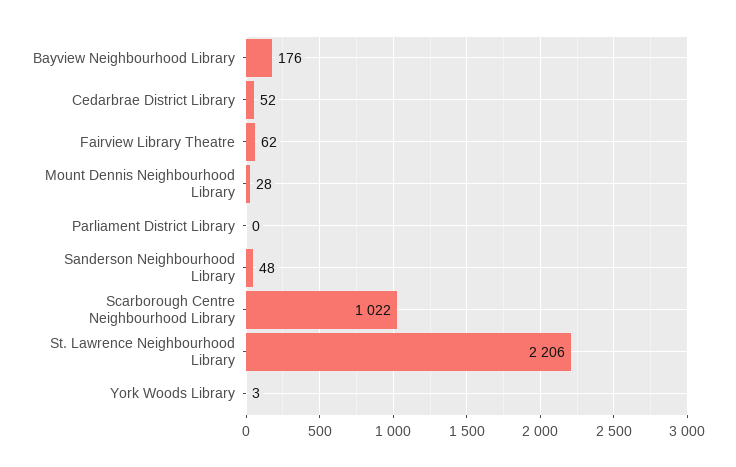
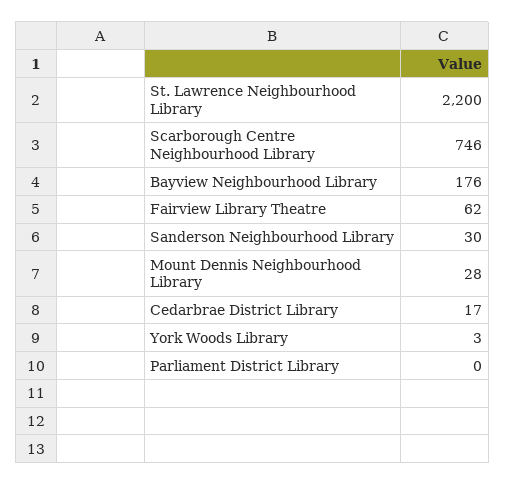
Cedarbrae District Library: 52 -> 17
Sanderson Neighbourhood Library: 48 -> 30
Scarborough Centre Neighbourhood Library: 1022 -> 746
St. Lawrence Neighbourhood Library: 2206 -> 2200

